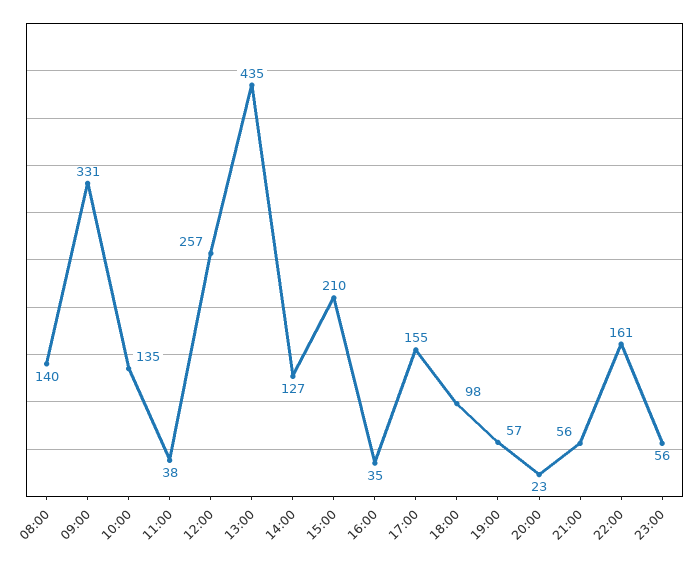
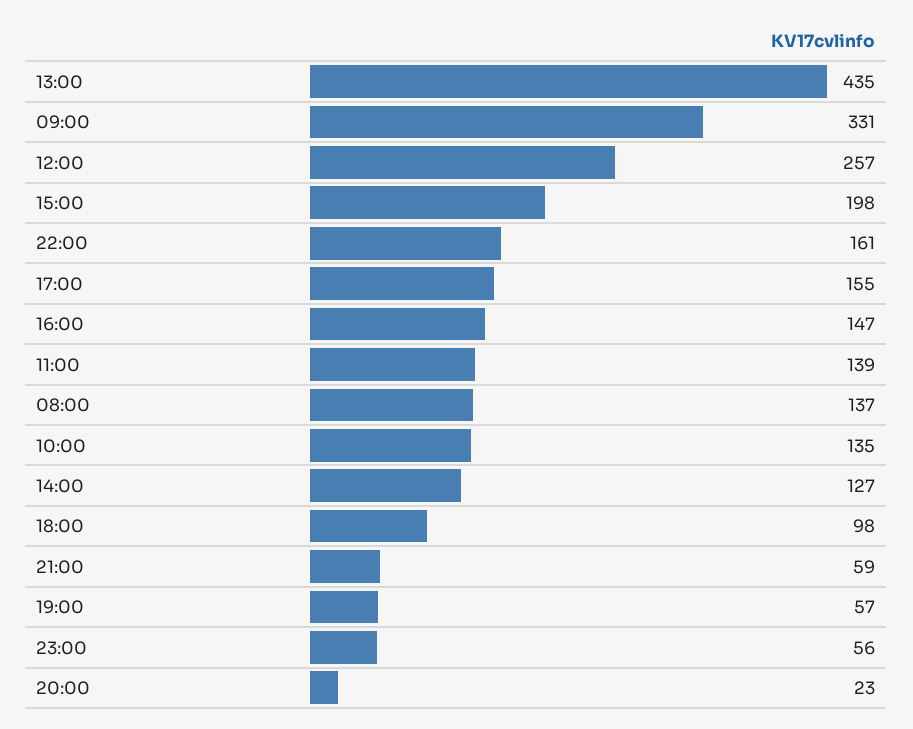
08:00: 140 -> 137
11:00: 38 -> 139
15:00: 210 -> 198
16:00: 35 -> 147
21:00: 56 -> 59

